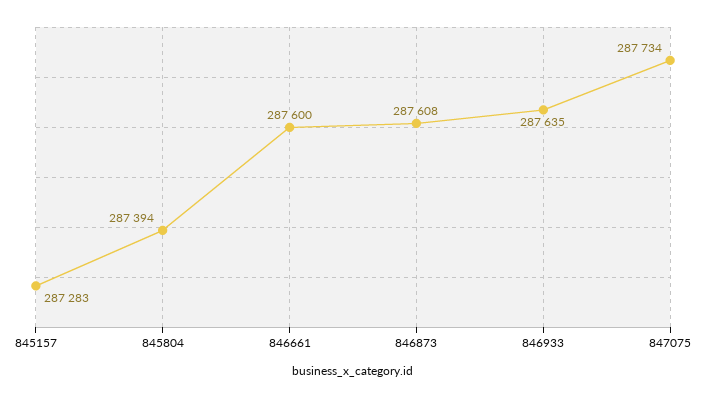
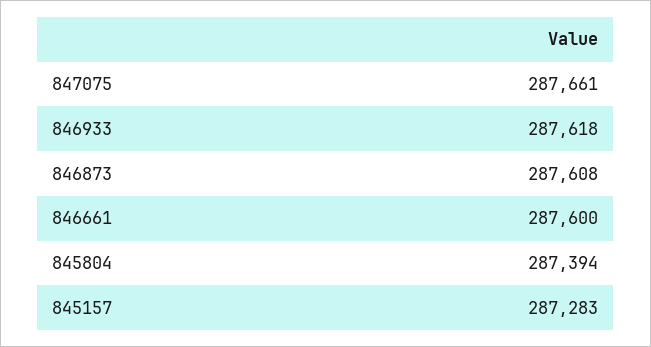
846933: 287635 -> 287618
847075: 287734 -> 287661

